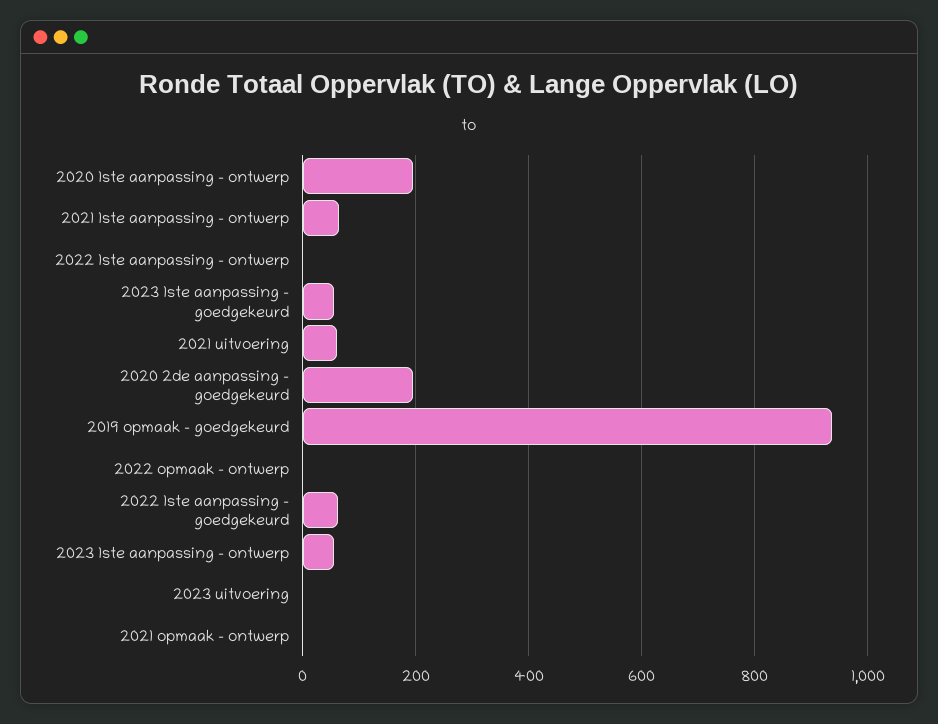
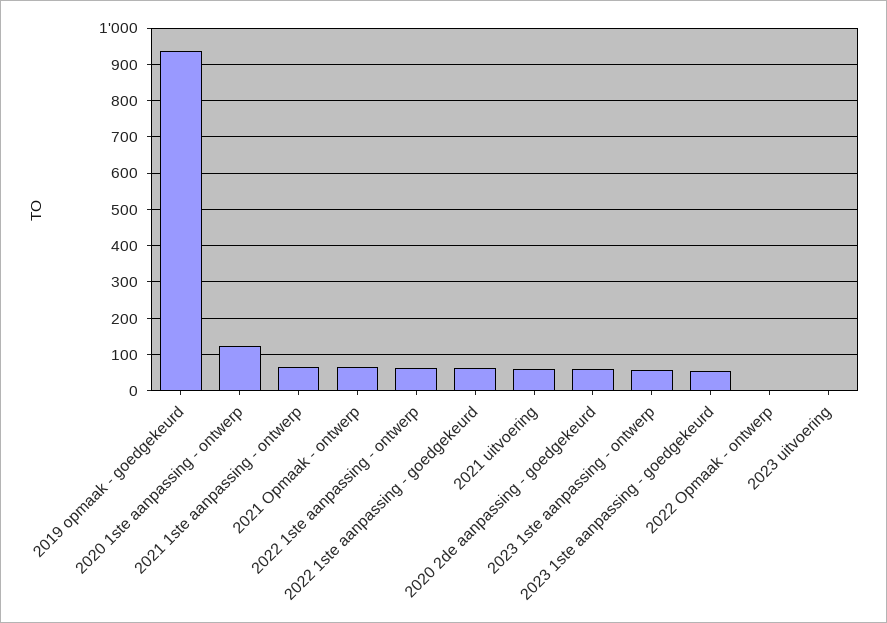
2020 1ste aanpassing - ontwerp: 200 -> 120
2022 1ste aanpassing - ontwerp: 0 -> 60
2020 2de aanpassing - goedgekeurd: 200 -> 60
2021 opmaak - ontwerp: 0 -> 60

